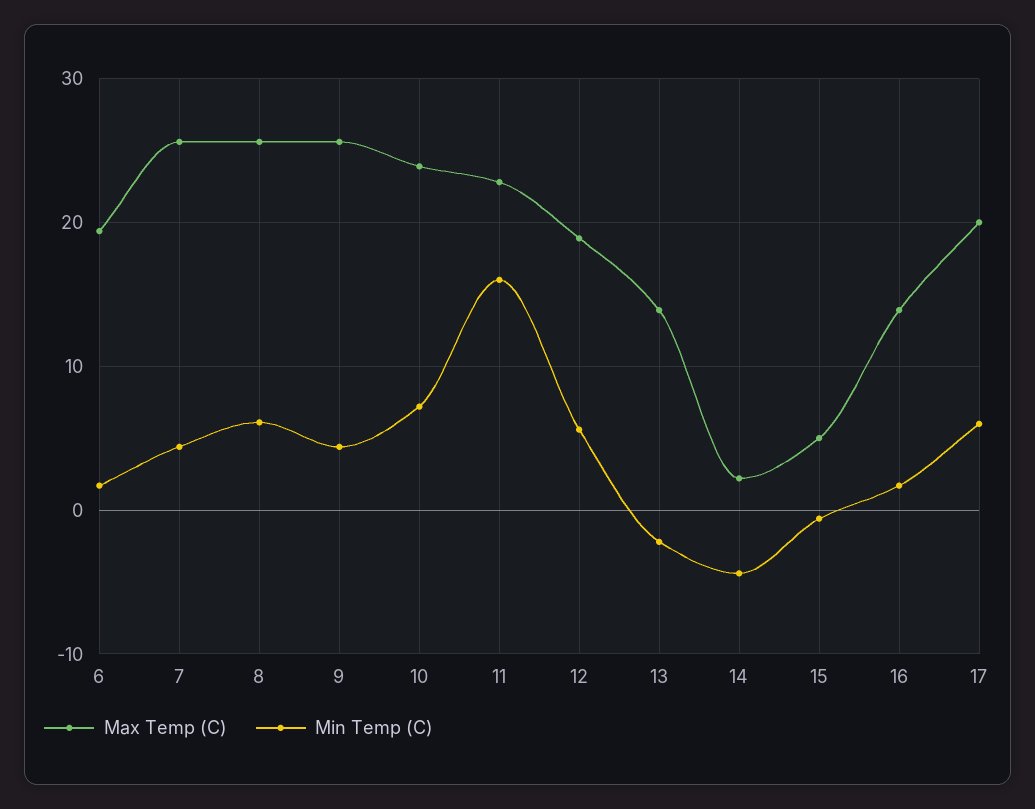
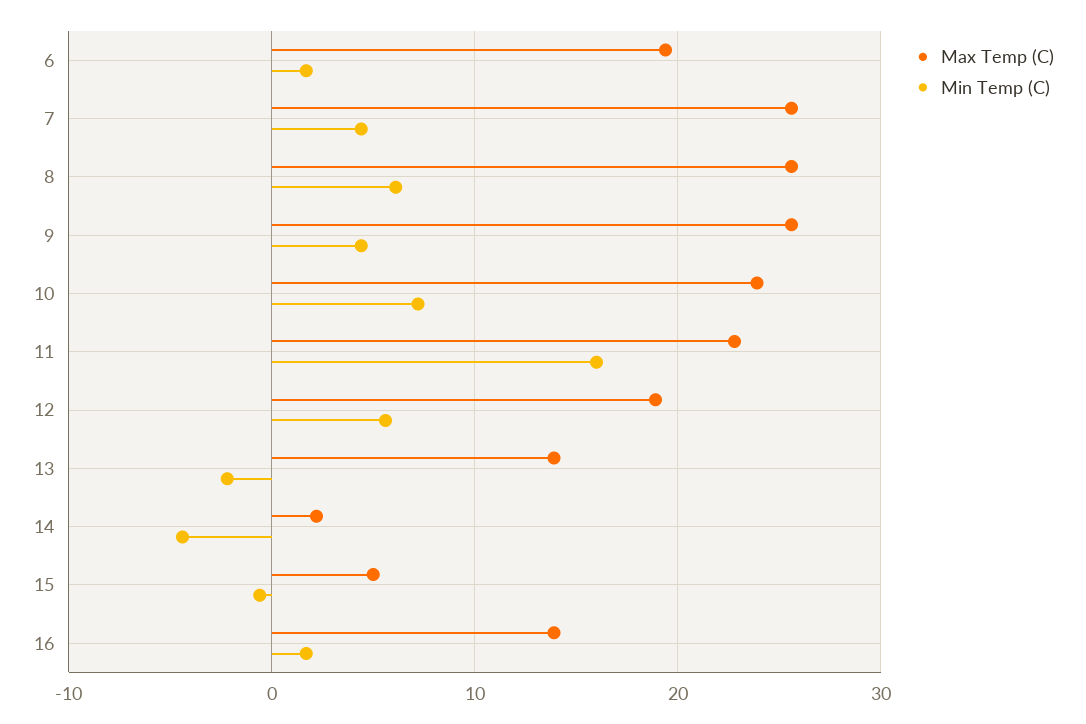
Max Temp (C), 17: 20 -> none
Min Temp (C), 17: 6 -> none

